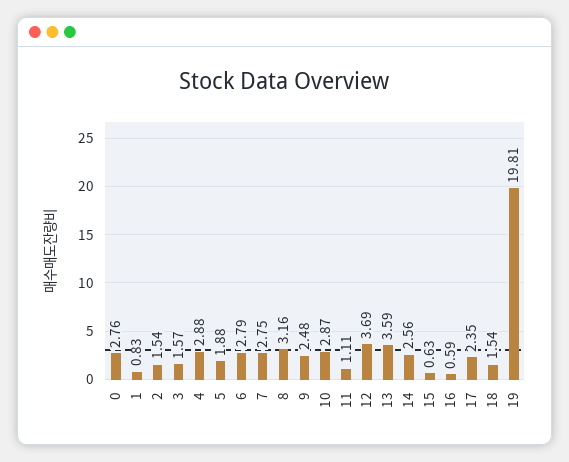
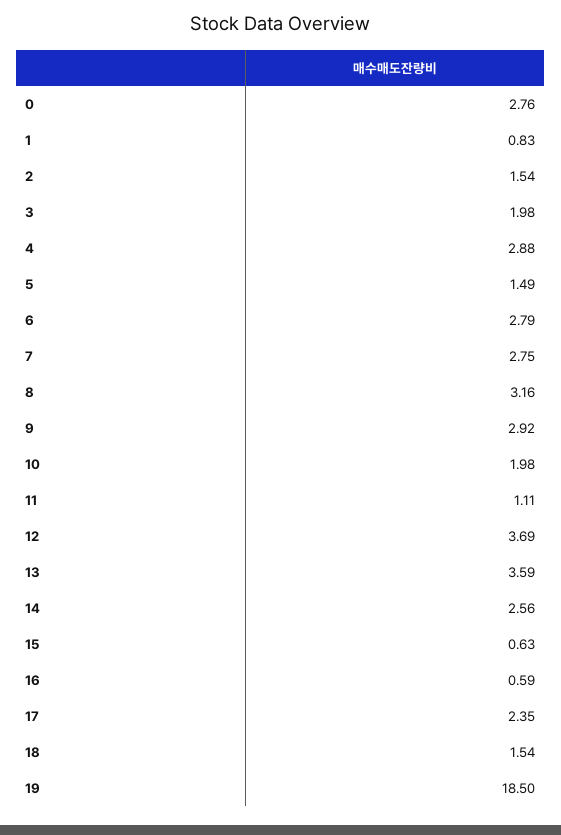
3: 1.57 -> 1.98
5: 1.88 -> 1.49
9: 2.48 -> 2.92
10: 2.87 -> 1.98
19: 19.81 -> 18.5

